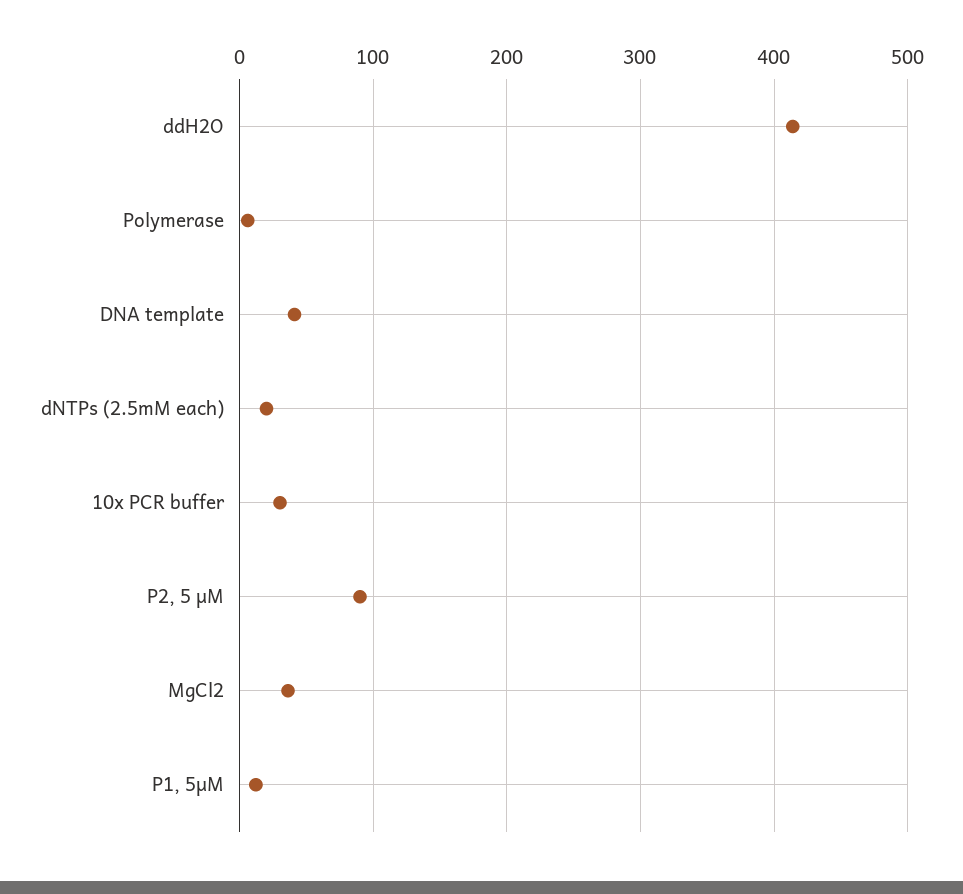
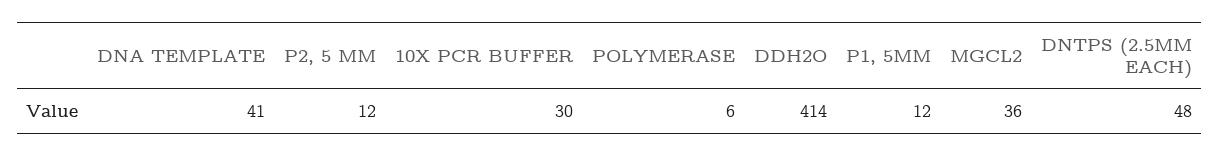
dNTPs (2.5mM each): 20 -> 48
P2, 5 μM: 90 -> 12

